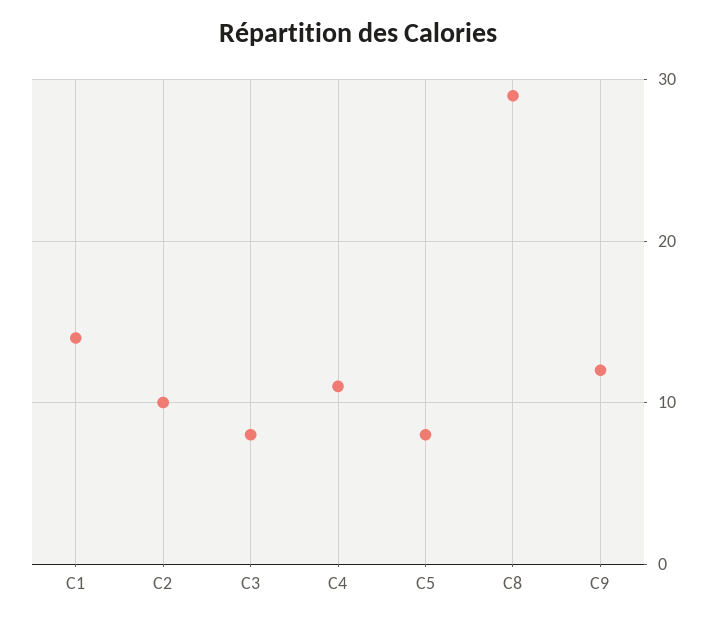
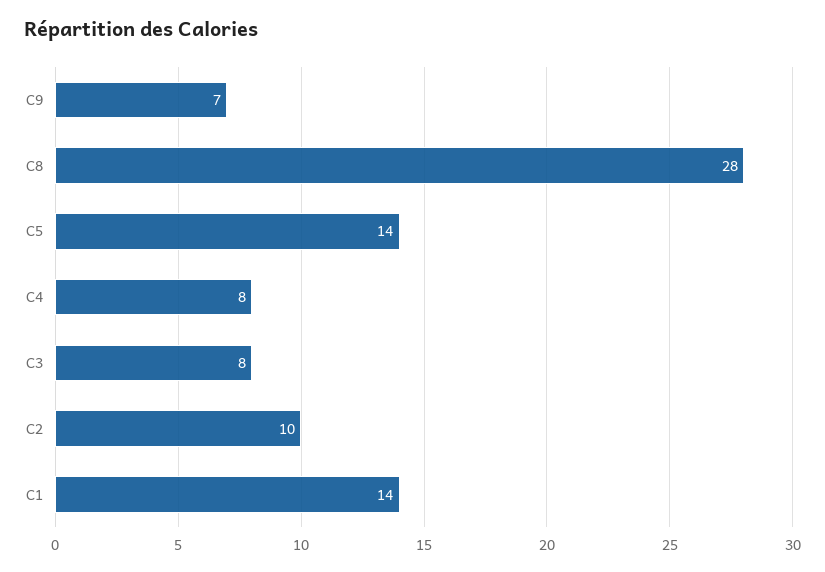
C4: 11 -> 8
C5: 8 -> 14
C8: 29 -> 28
C9: 12 -> 7

